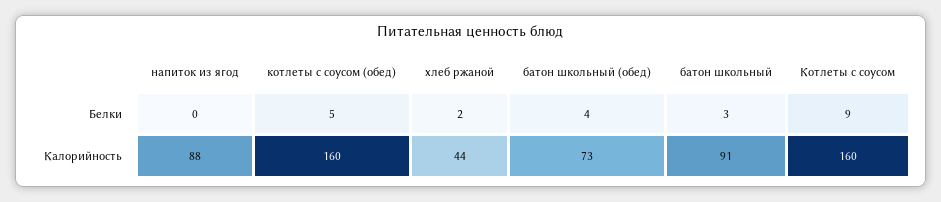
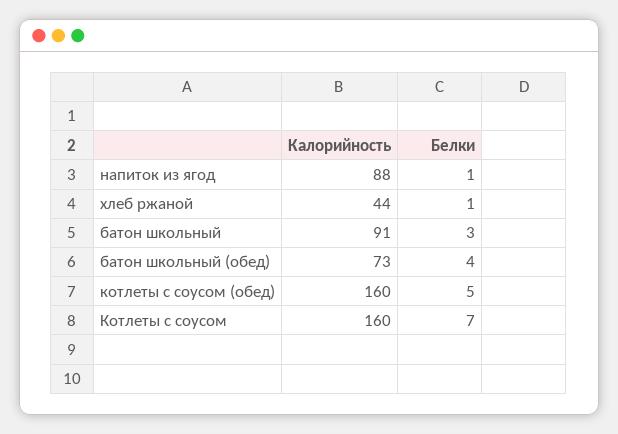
напиток из ягод, Белки: 0 -> 1
хлеб ржаной, Белки: 2 -> 1
Котлеты с соусом, Белки: 9 -> 7

